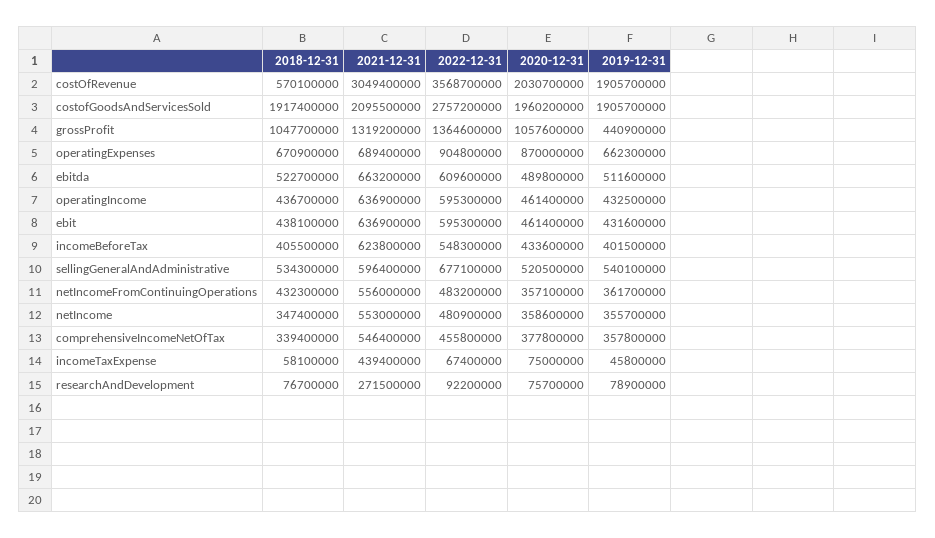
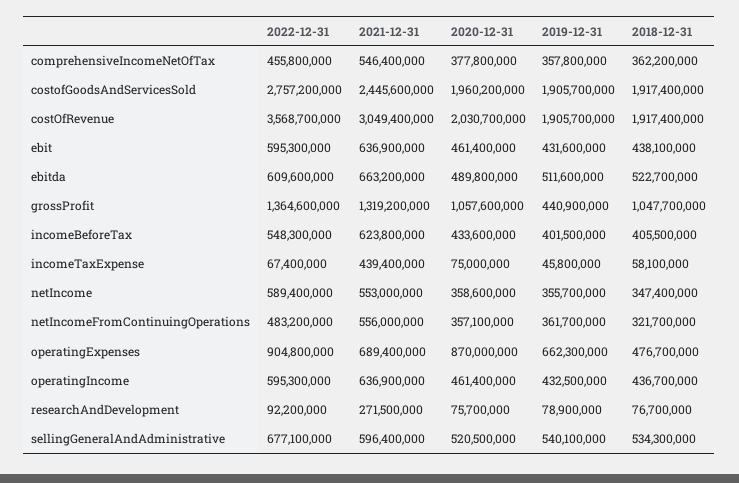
2018-12-31, costOfRevenue: 570100000 -> 1917400000
2021-12-31, costofGoodsAndServicesSold: 2095500000 -> 2445600000
2018-12-31, operatingExpenses: 670900000 -> 476700000
2018-12-31, netIncomeFromContinuingOperations: 432300000 -> 321700000
2022-12-31, netIncome: 480900000 -> 589400000
2018-12-31, comprehensiveIncomeNetOfTax: 339400000 -> 362200000

